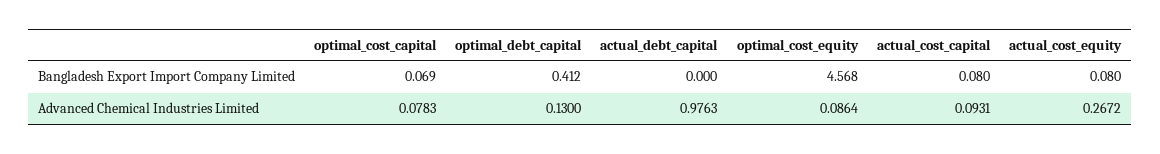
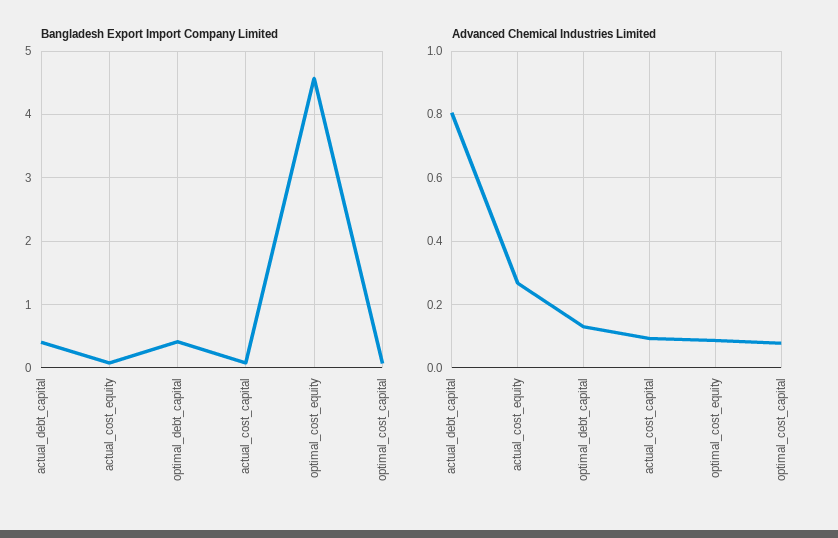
Bangladesh Export Import Company Limited, actual_debt_capital: 0 -> 0.4
Advanced Chemical Industries Limited, actual_debt_capital: 0.9763 -> 0.8

